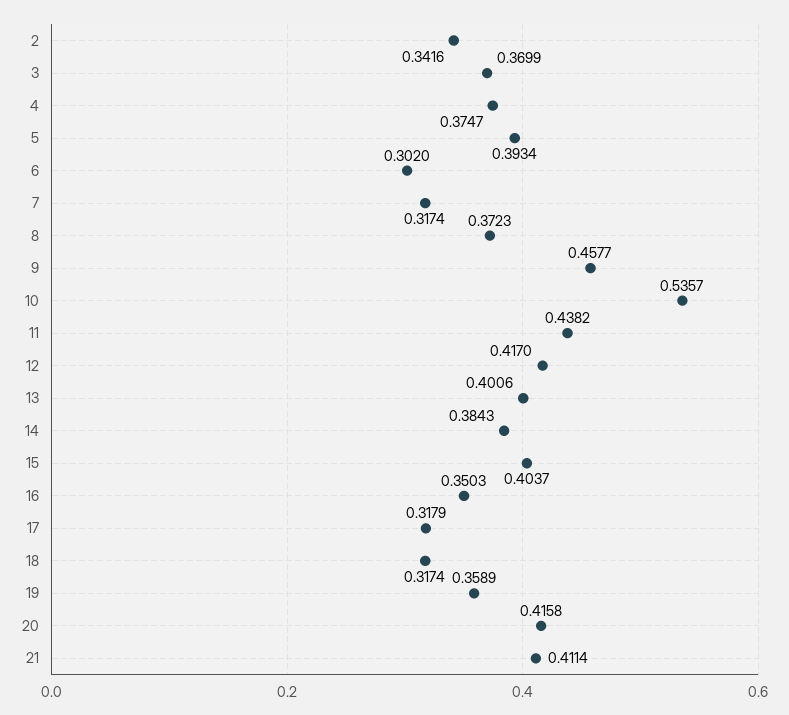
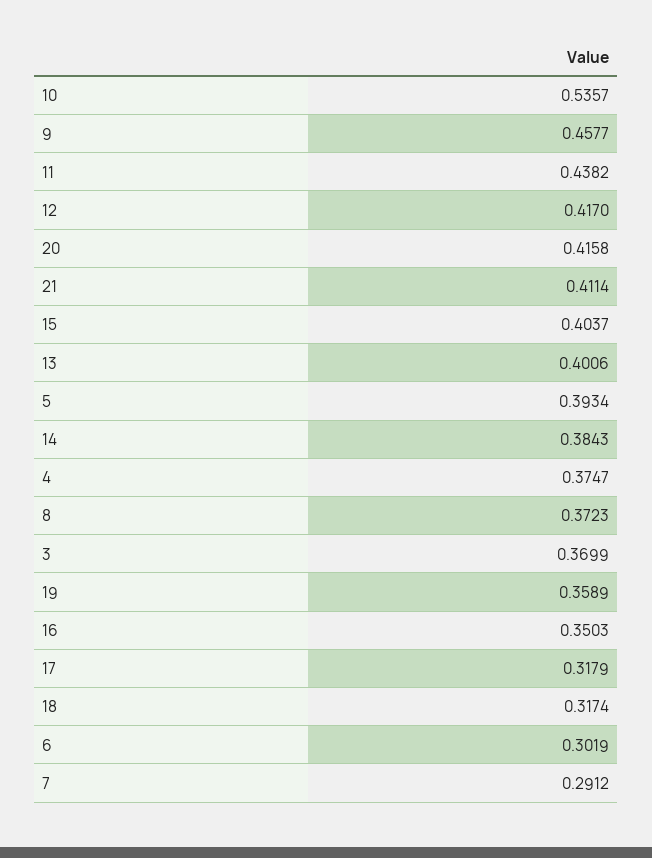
2: 0.3416 -> none
6: 0.302 -> 0.3019
7: 0.3174 -> 0.2912

